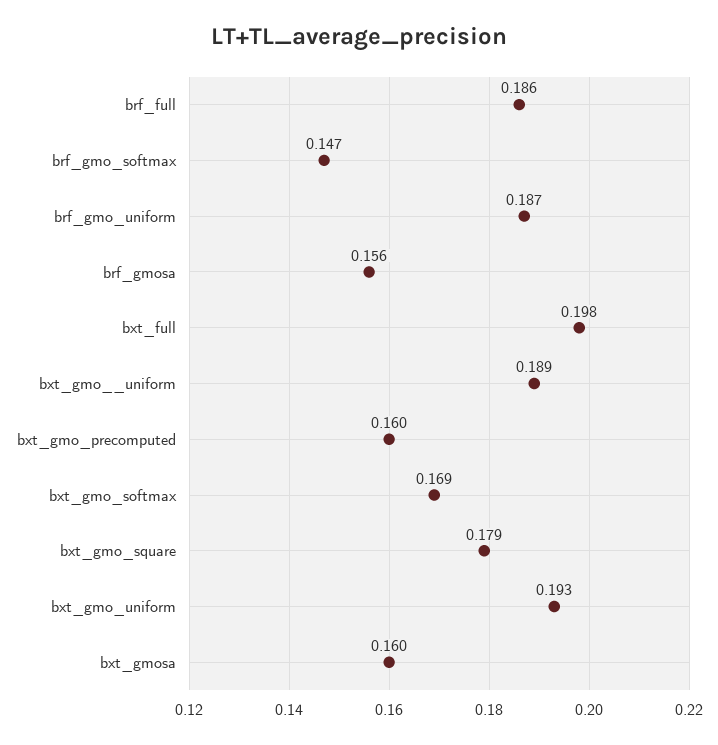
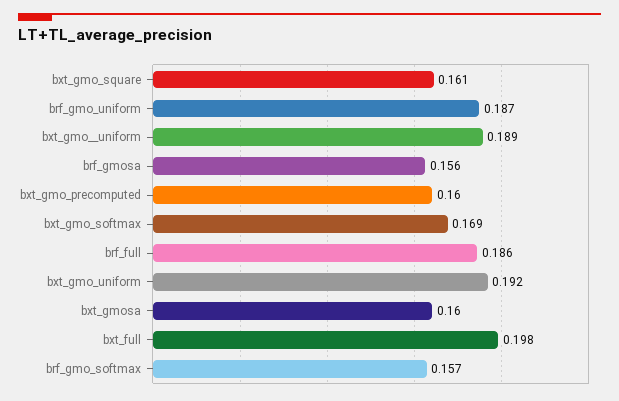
brf_gmo_softmax: 0.147 -> 0.157
bxt_gmo_square: 0.179 -> 0.161
bxt_gmo_uniform: 0.193 -> 0.192

